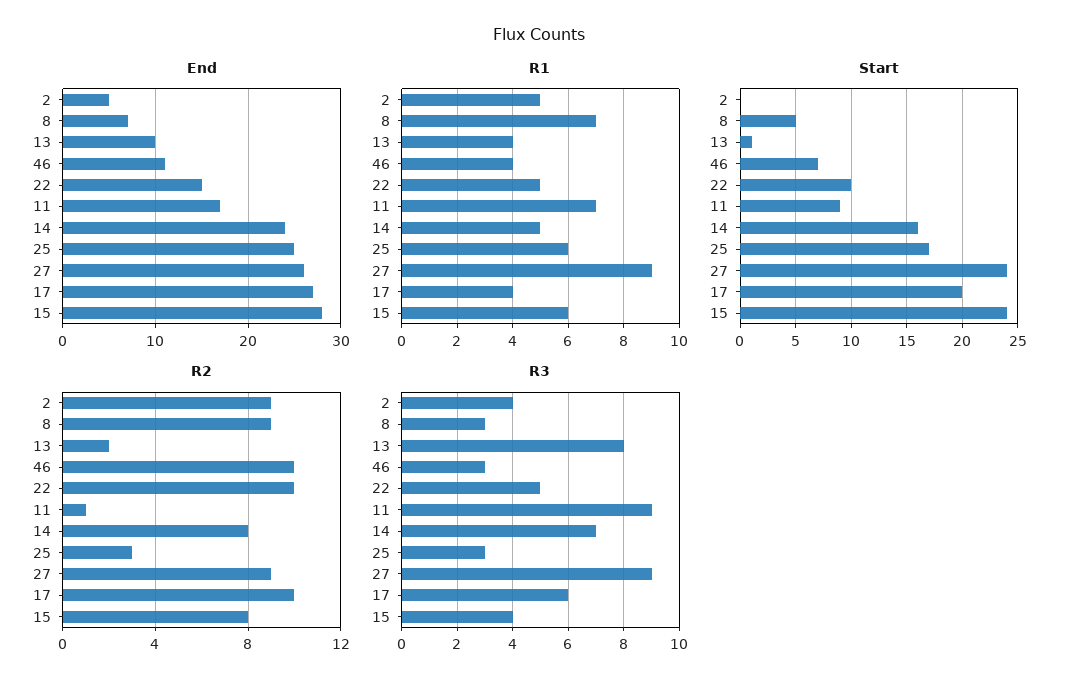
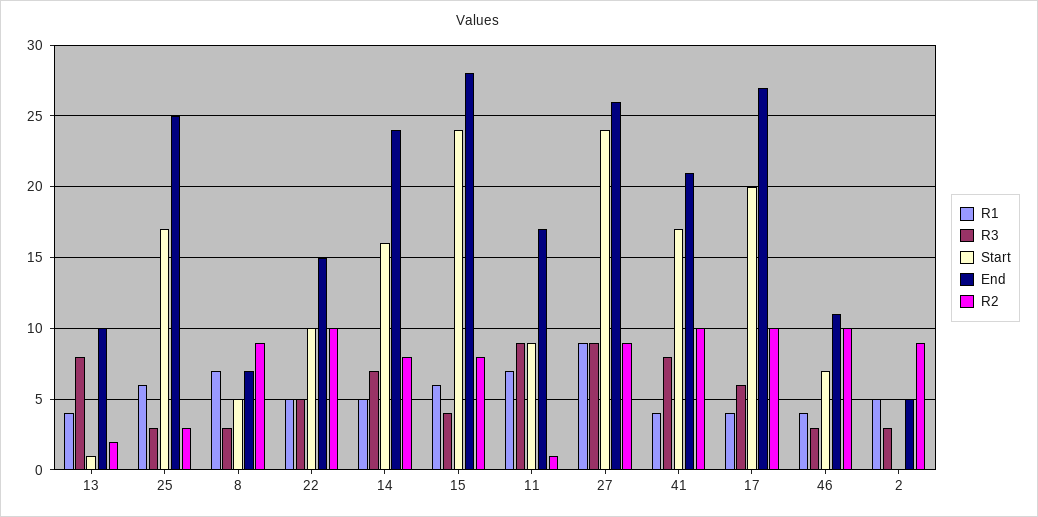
R3, 2: 4 -> 3
R1, 41: none -> 4
R3, 41: none -> 8
Start, 41: none -> 17
End, 41: none -> 21
R2, 41: none -> 10

